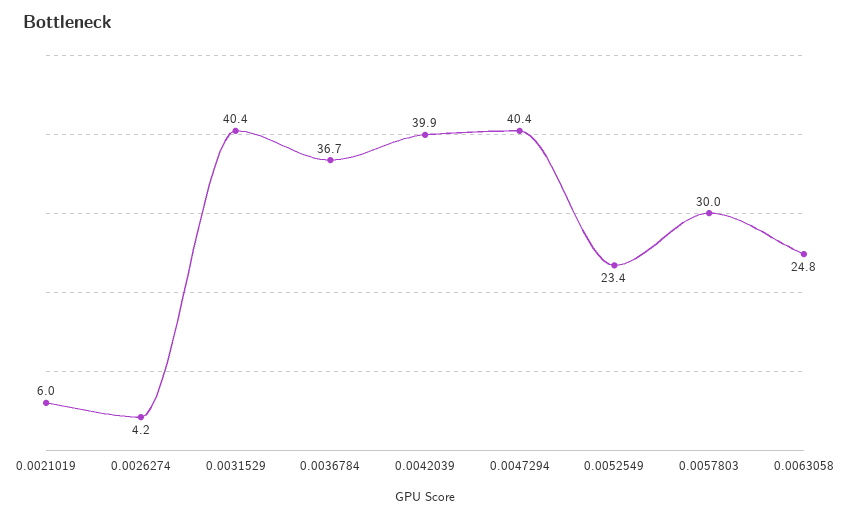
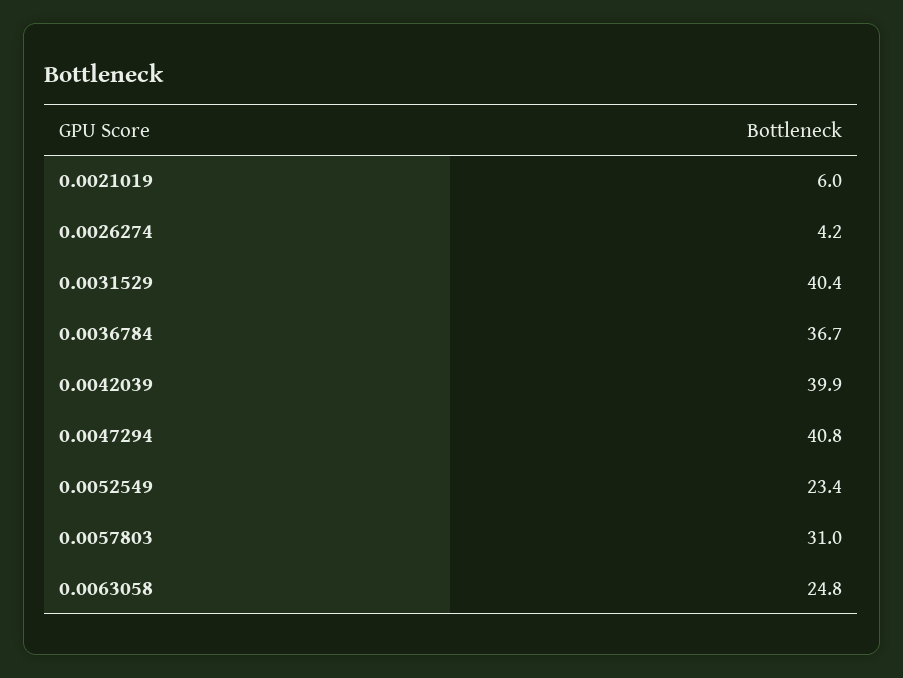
0.0047294: 40.4 -> 40.8
0.0057803: 30 -> 31

